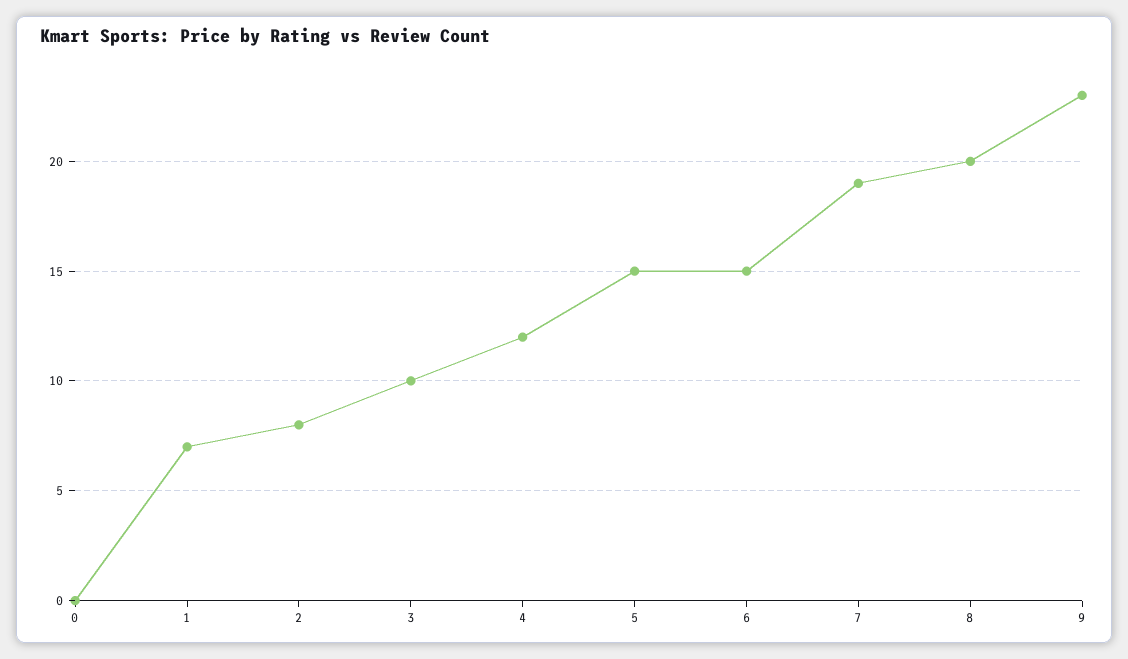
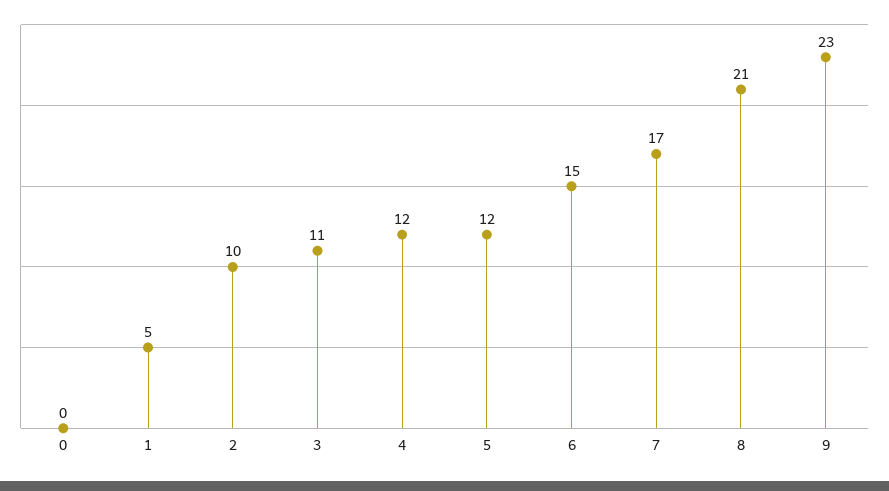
1: 7 -> 5
2: 8 -> 10
3: 10 -> 11
5: 15 -> 12
7: 19 -> 17
8: 20 -> 21

